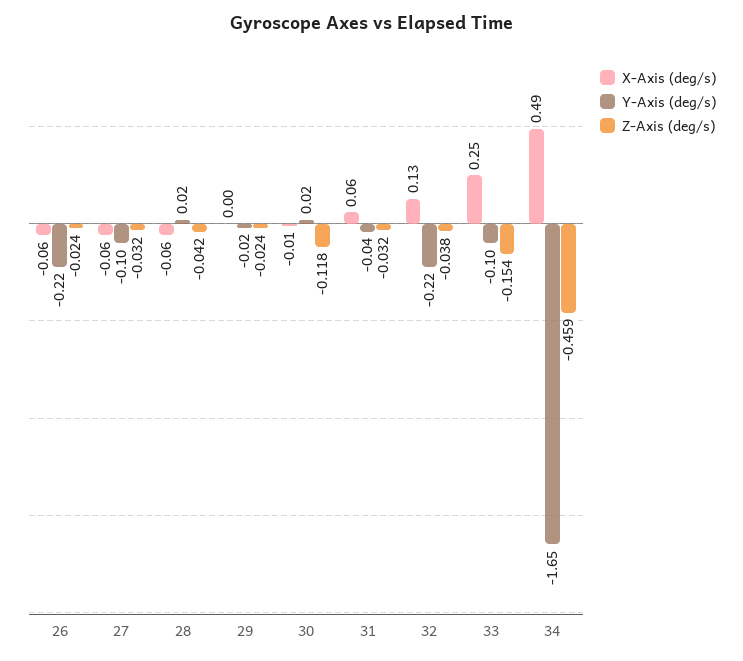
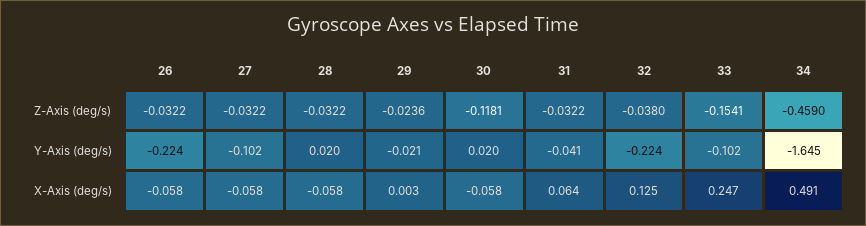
Z-Axis (deg/s), 26: -0.024 -> -0.0322
Z-Axis (deg/s), 28: -0.042 -> -0.0322
X-Axis (deg/s), 30: -0.01 -> -0.058

